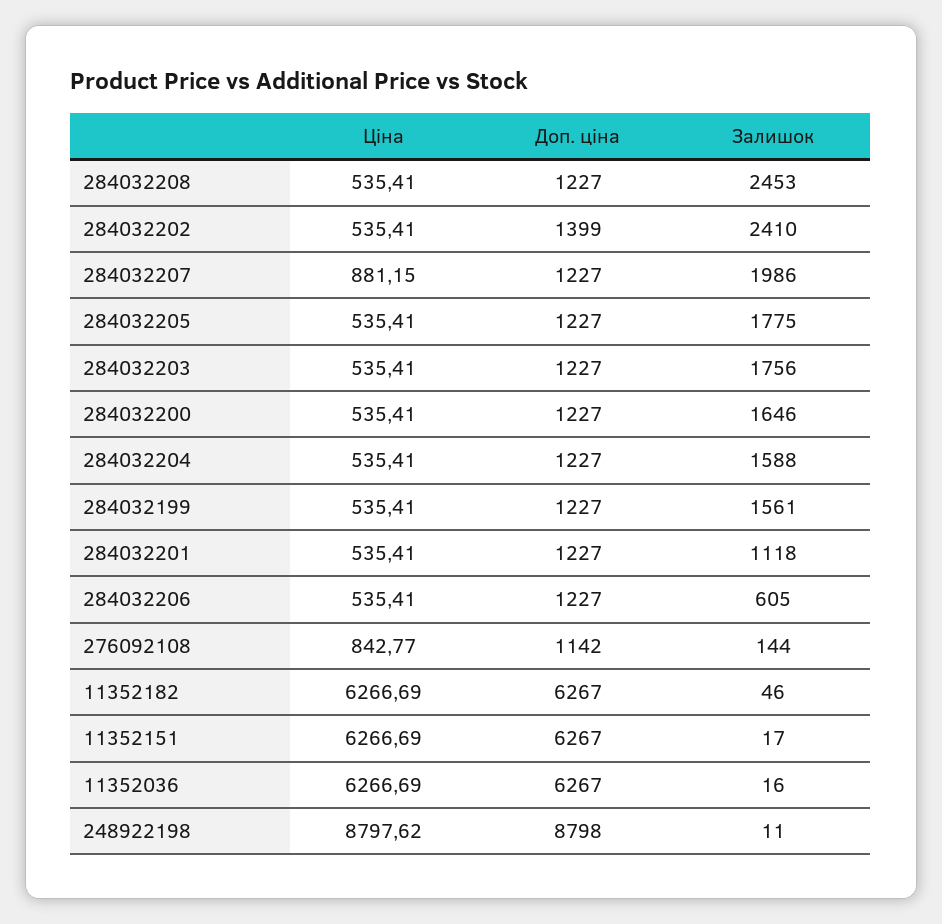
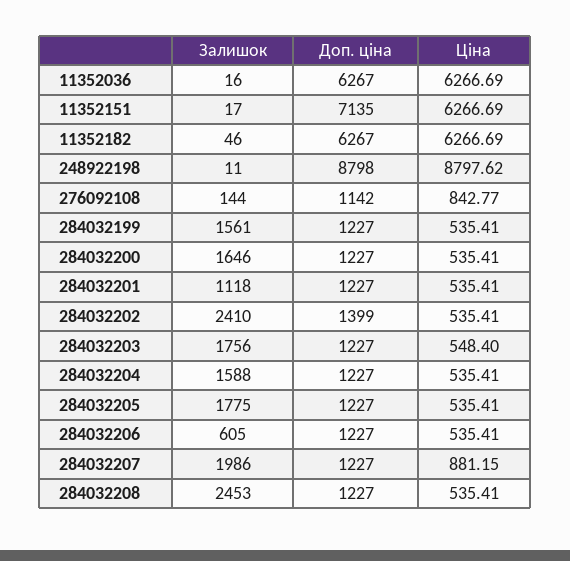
Ціна, 284032203: 535.41 -> 548.4
Доп. ціна, 11352151: 6267 -> 7135

